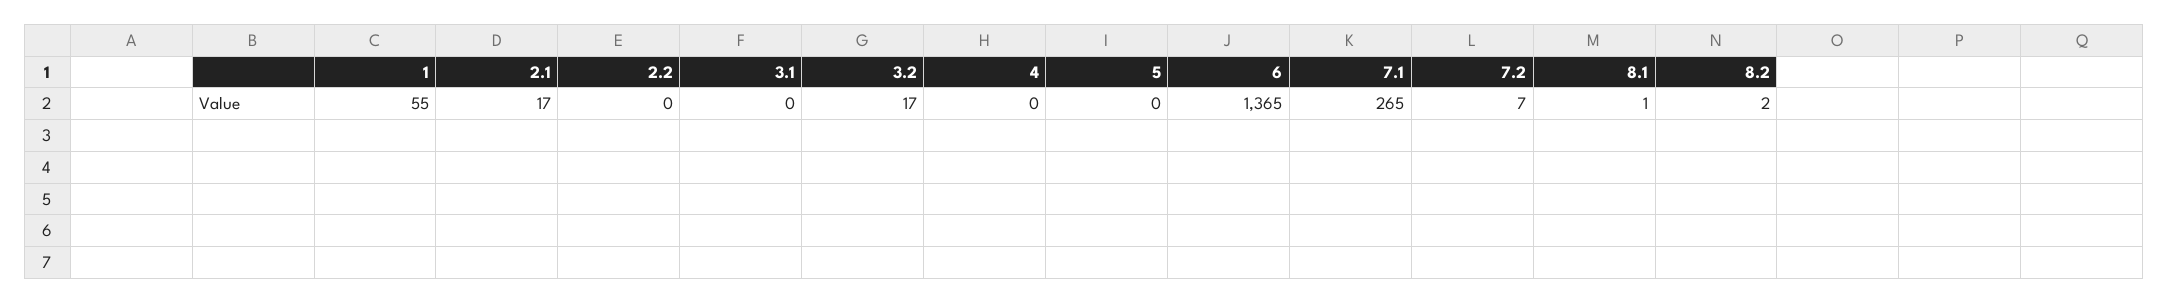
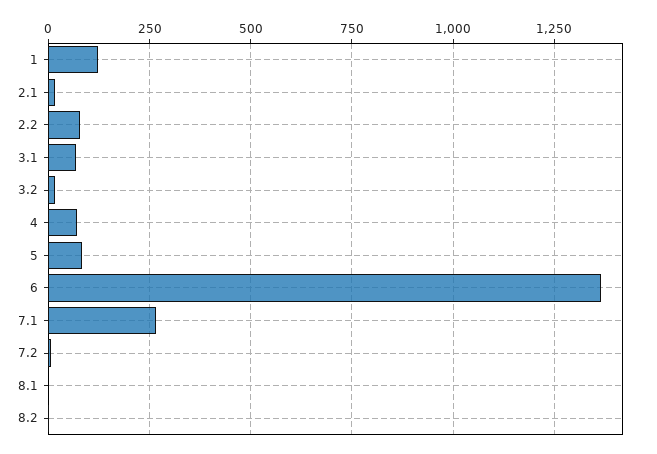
1: 55 -> 125
2.2: 0 -> 75
3.1: 0 -> 75
4: 0 -> 75
5: 0 -> 75

